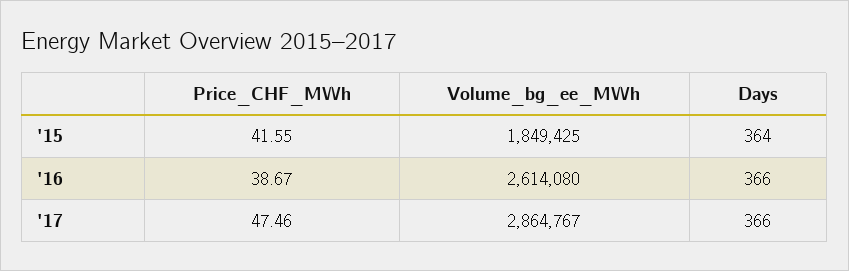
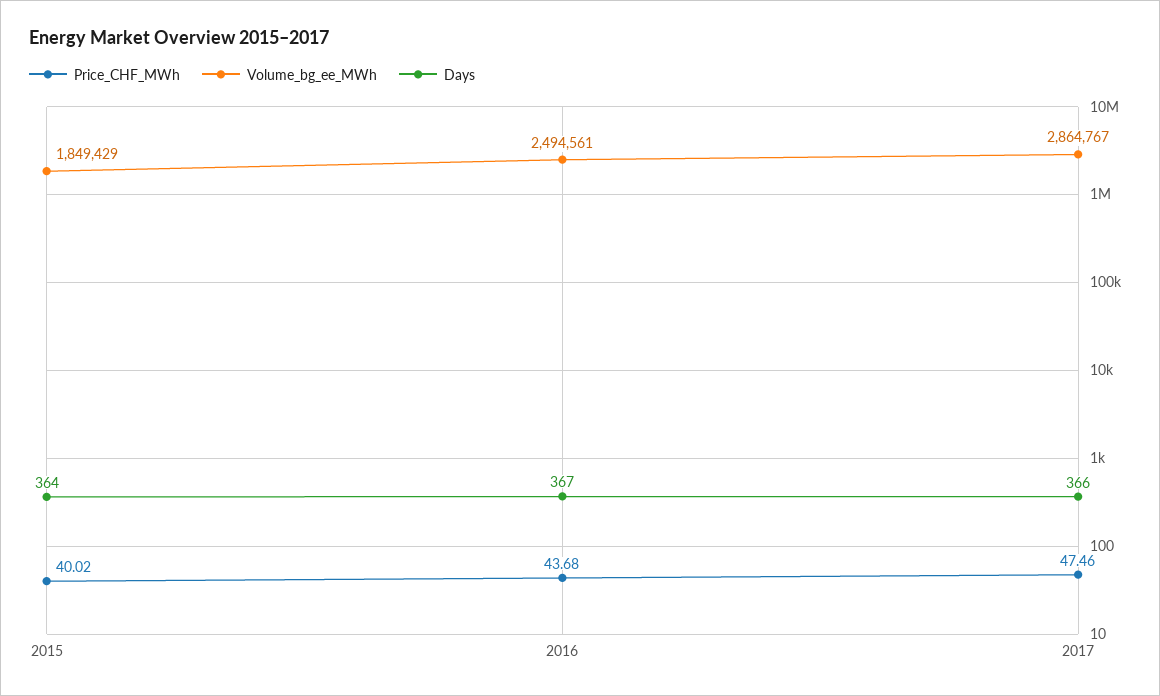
Price_CHF_MWh, '15: 41.55 -> 40.02
Volume_bg_ee_MWh, '15: 1849425 -> 1849429
Price_CHF_MWh, '16: 38.67 -> 43.68
Volume_bg_ee_MWh, '16: 2614080 -> 2494561
Days, '16: 366 -> 367

